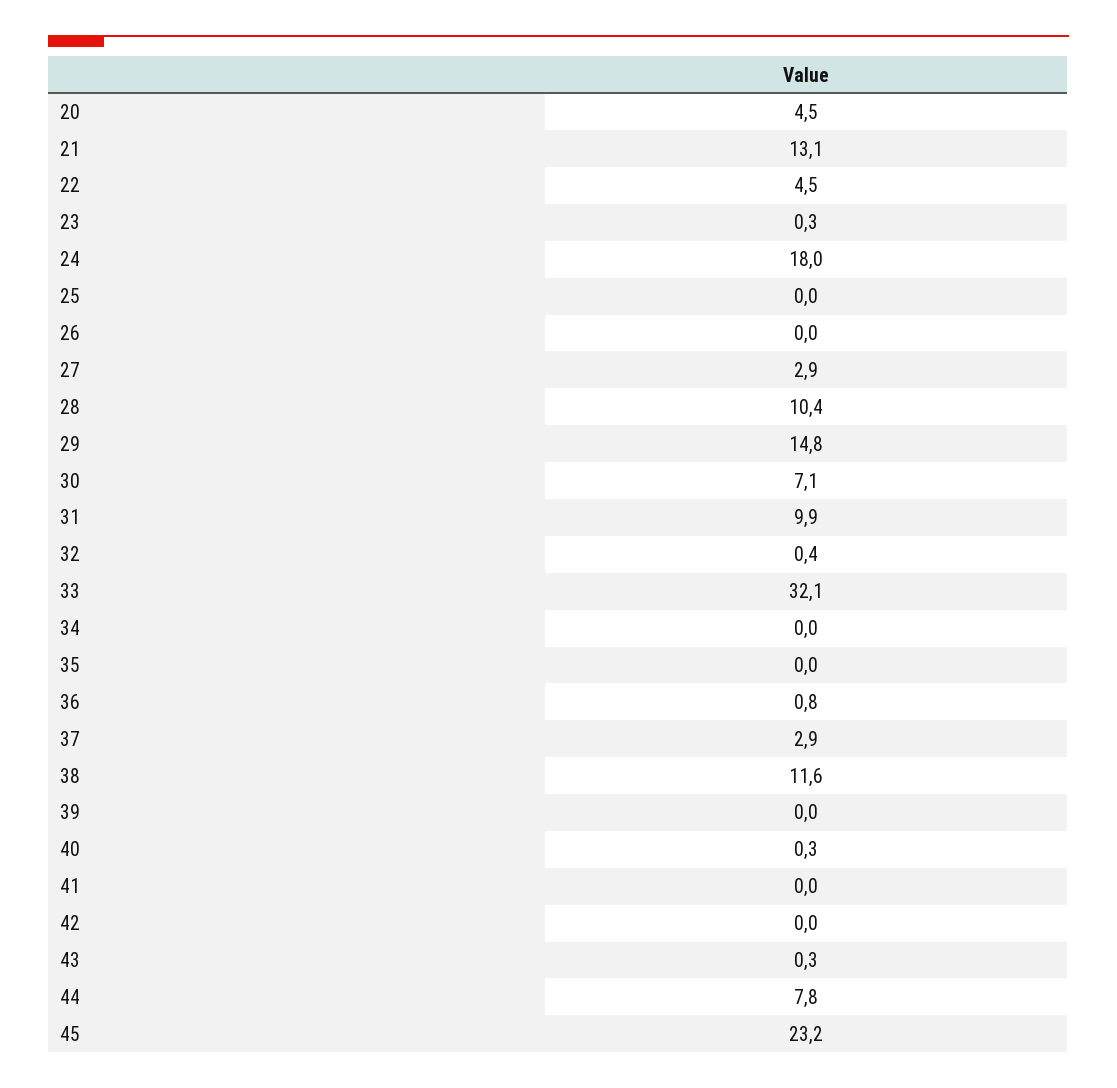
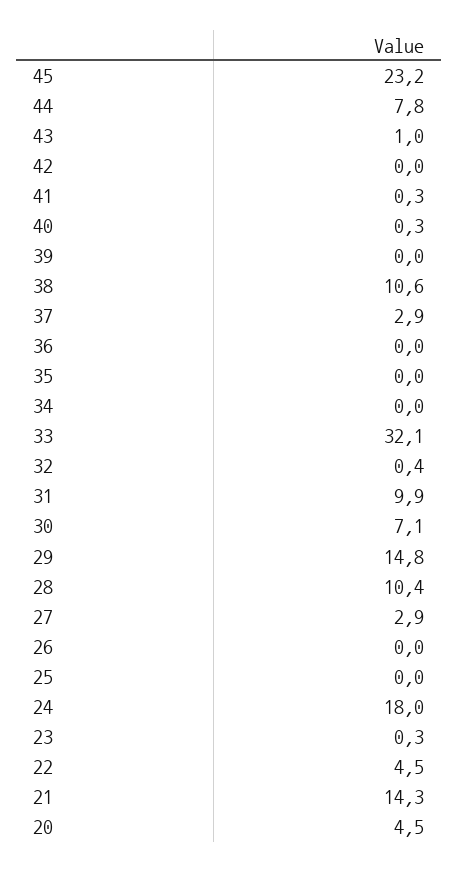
21: 13.1 -> 14.3
36: 0.8 -> 0
38: 11.6 -> 10.6
41: 0 -> 0.3
43: 0.3 -> 1

